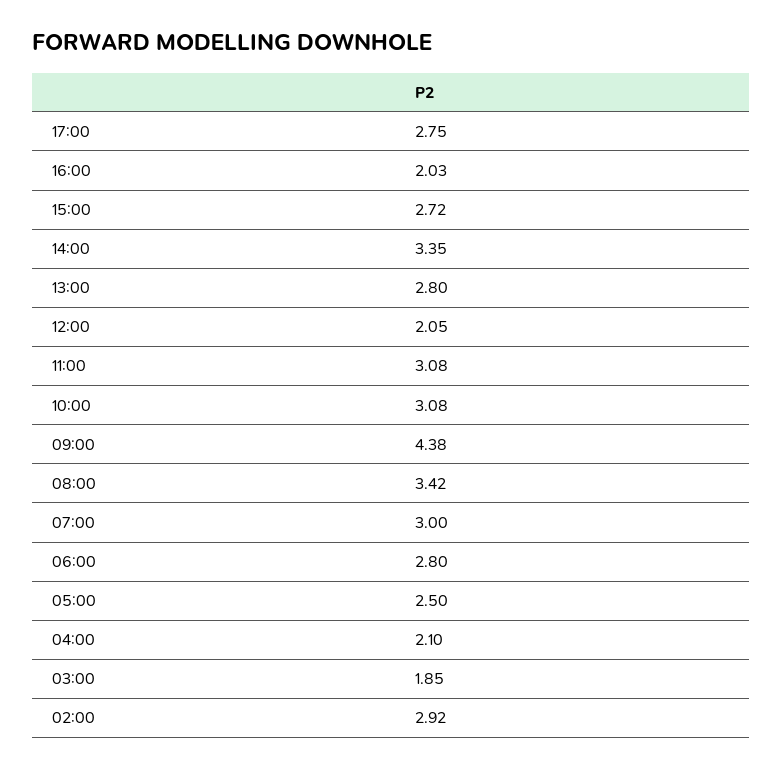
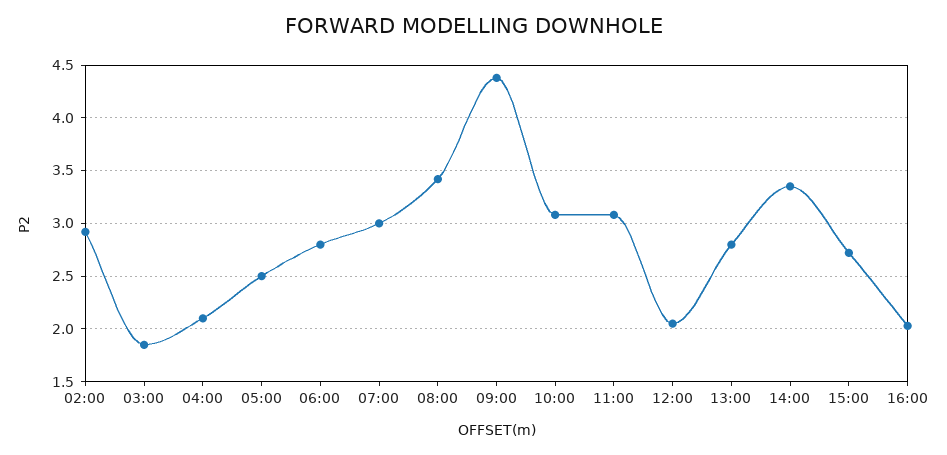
17:00: 2.75 -> none

